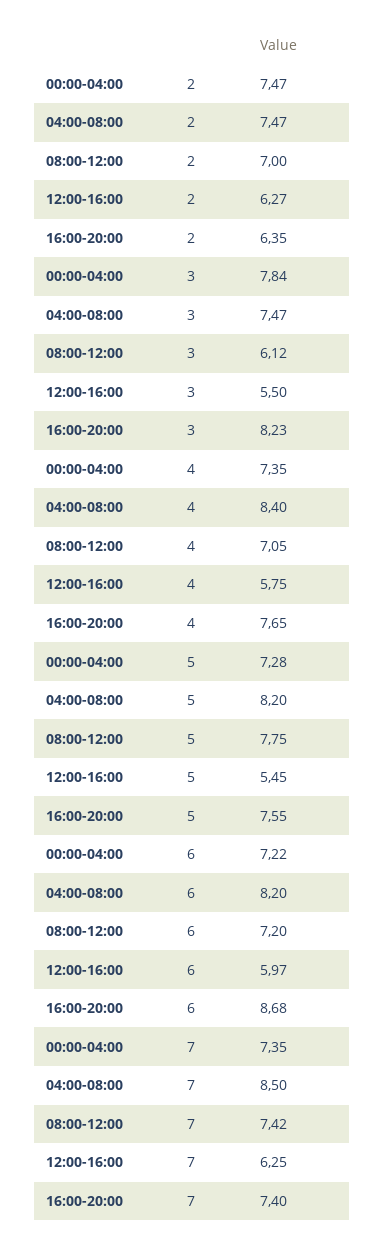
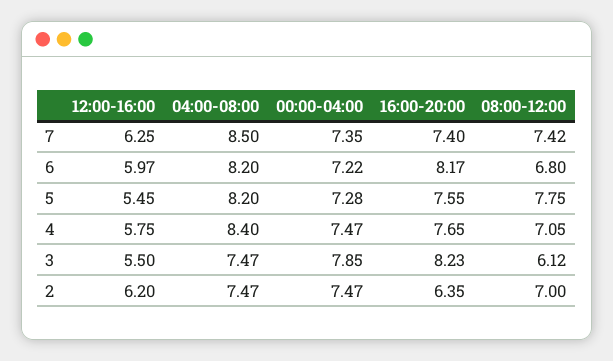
12:00-16:00, 2: 6.27 -> 6.2
00:00-04:00, 3: 7.84 -> 7.85
00:00-04:00, 4: 7.35 -> 7.47
08:00-12:00, 6: 7.2 -> 6.8
16:00-20:00, 6: 8.68 -> 8.17

